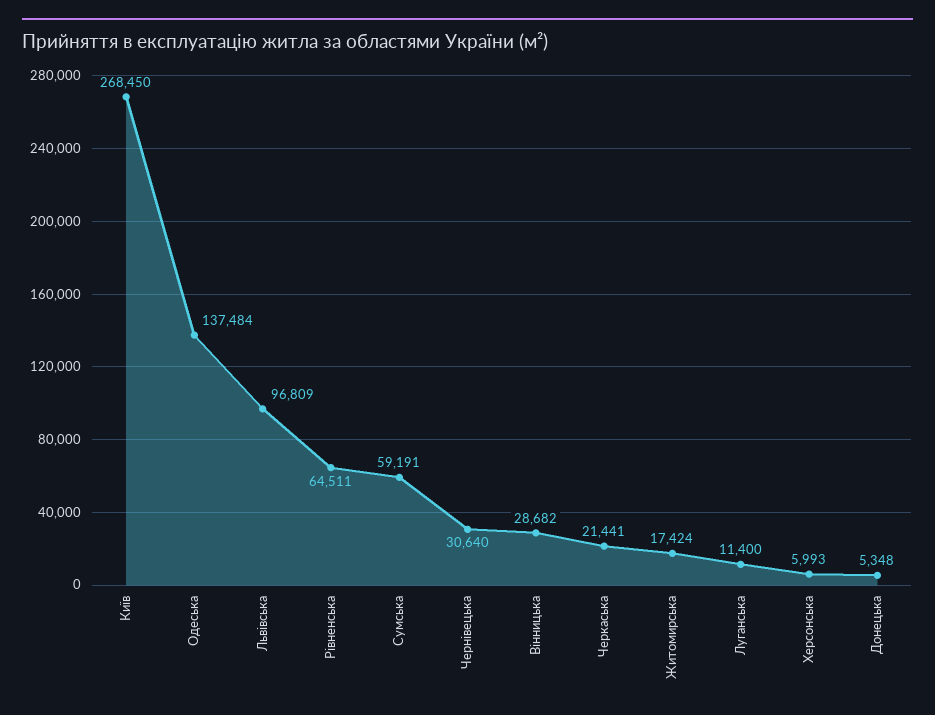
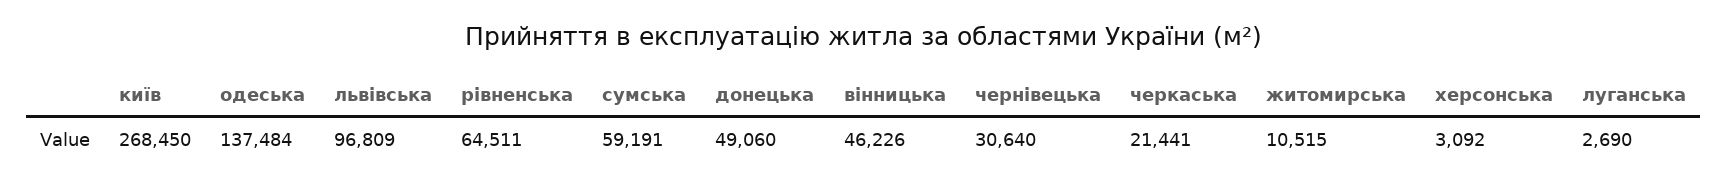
Вінницька: 28682 -> 46226
Житомирська: 17424 -> 10515
Луганська: 11400 -> 2690
Херсонська: 5993 -> 3092
Донецька: 5348 -> 49060

